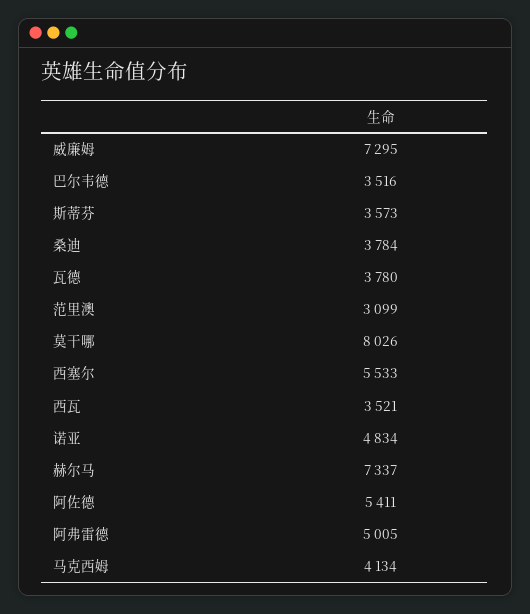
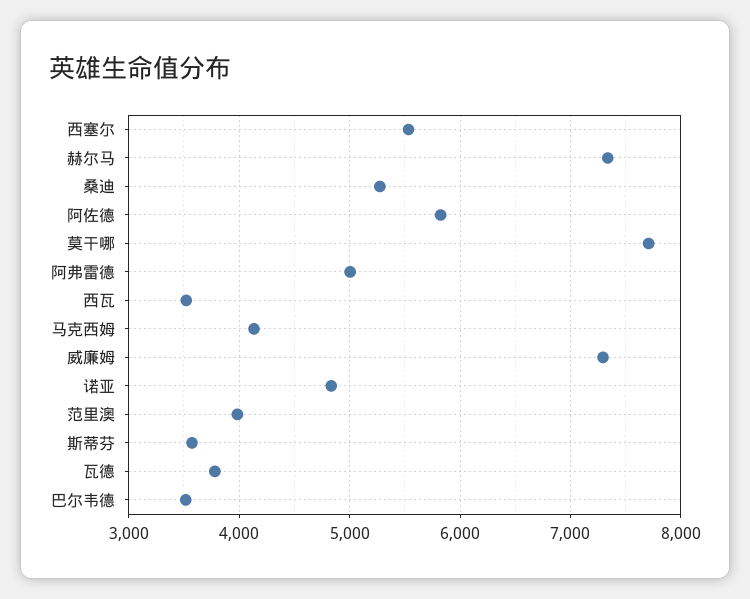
桑迪: 3784 -> 5300
范里澳: 3099 -> 4000
莫干哪: 8026 -> 7700
阿佐德: 5411 -> 5800

